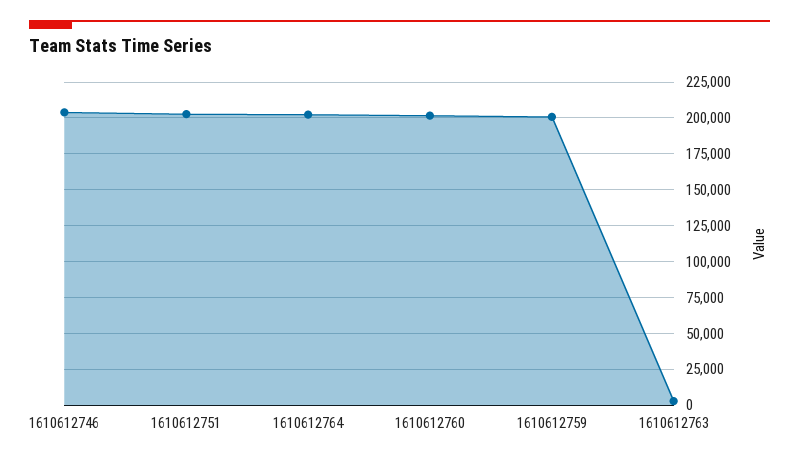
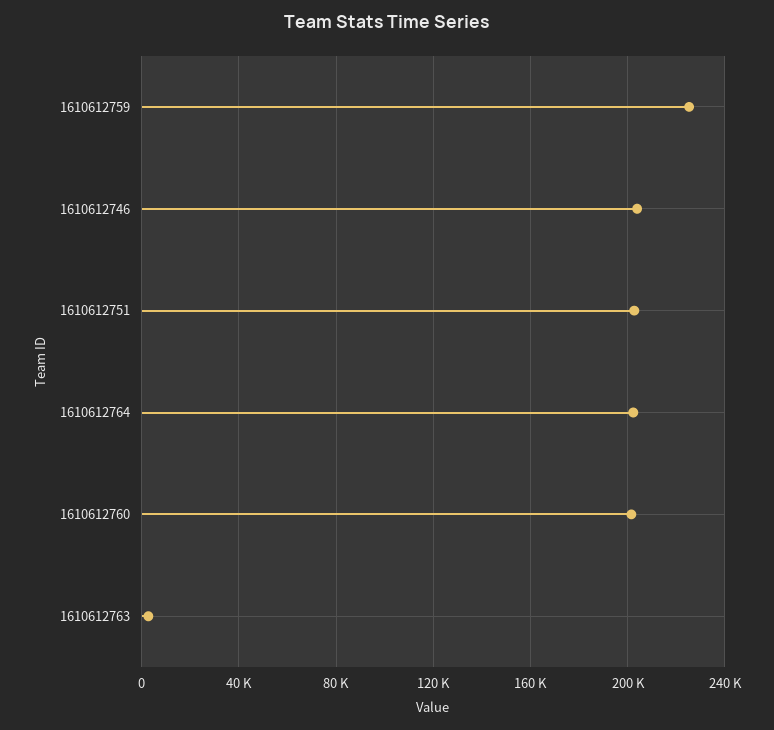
1610612759: 200000 -> 225000

